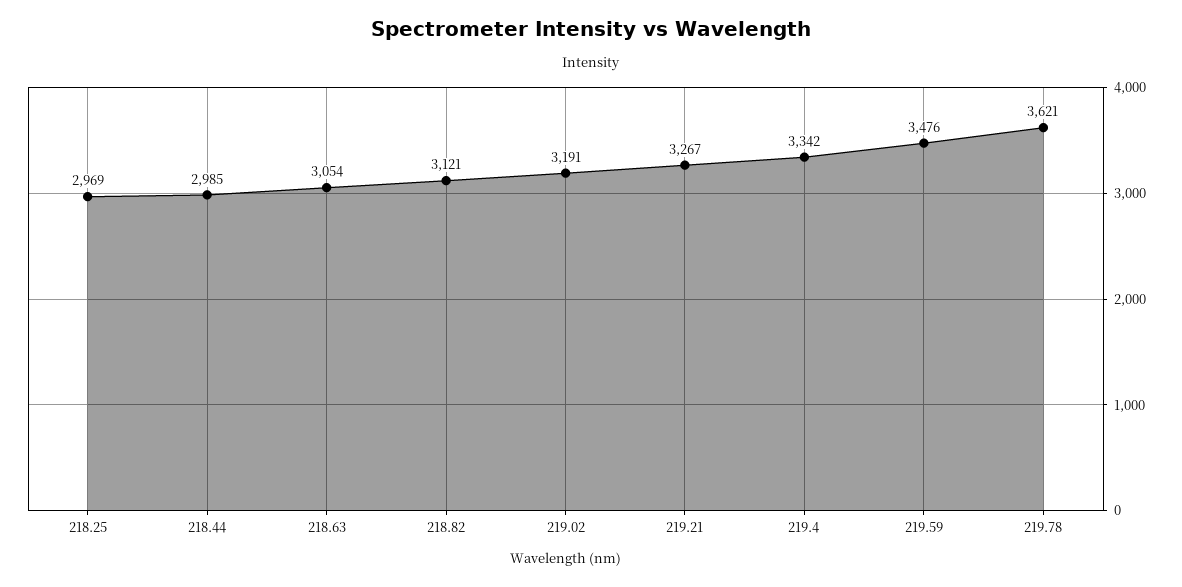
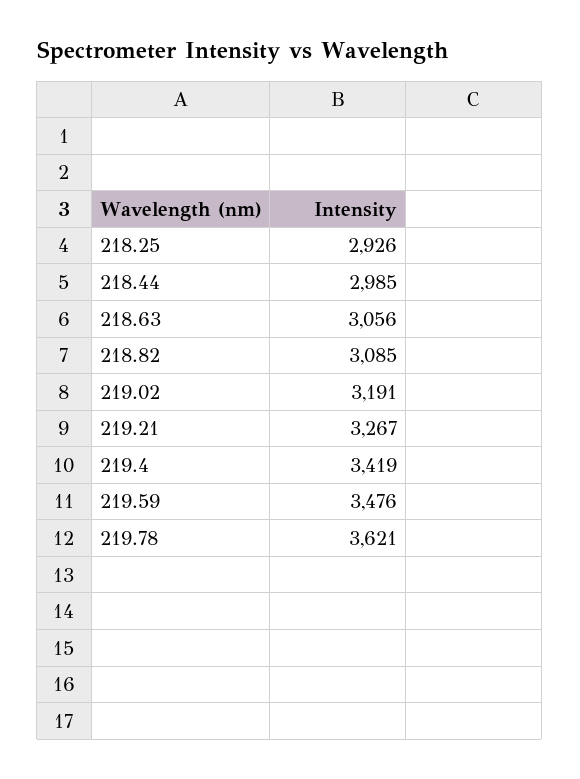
218.25: 2969 -> 2926
218.63: 3054 -> 3056
218.82: 3121 -> 3085
219.4: 3342 -> 3419

